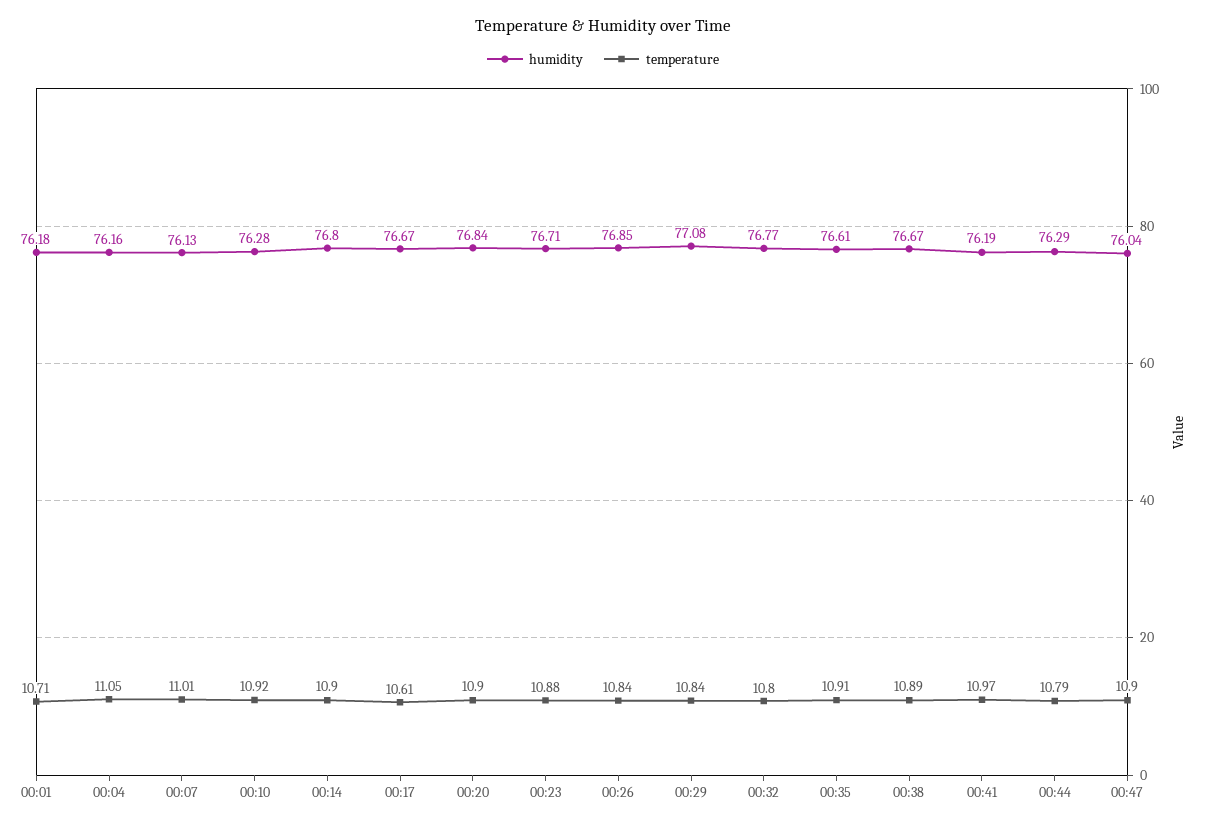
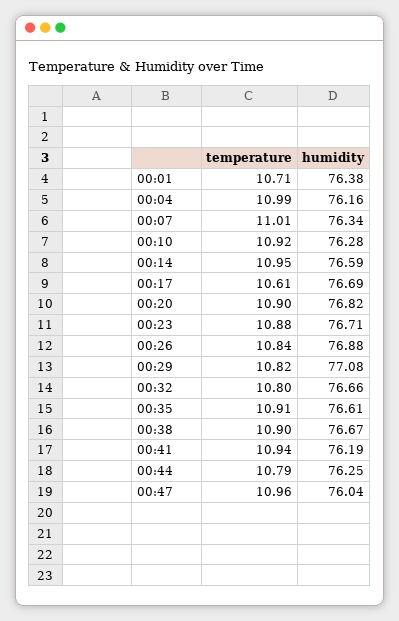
humidity, 00:01: 76.18 -> 76.38
temperature, 00:04: 11.05 -> 10.99
humidity, 00:07: 76.13 -> 76.34
humidity, 00:14: 76.8 -> 76.59
temperature, 00:14: 10.9 -> 10.95
humidity, 00:17: 76.67 -> 76.69
humidity, 00:20: 76.84 -> 76.82
humidity, 00:26: 76.85 -> 76.88
temperature, 00:29: 10.84 -> 10.82
humidity, 00:32: 76.77 -> 76.66
temperature, 00:38: 10.89 -> 10.9
temperature, 00:41: 10.97 -> 10.94
humidity, 00:44: 76.29 -> 76.25
temperature, 00:47: 10.9 -> 10.96

